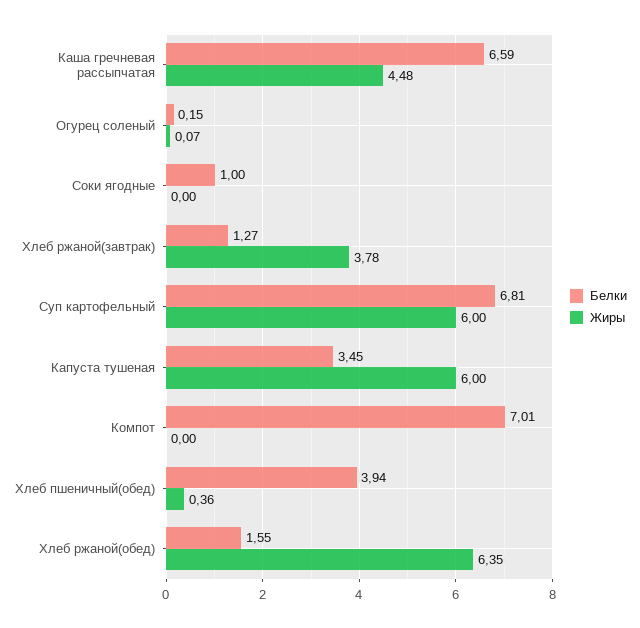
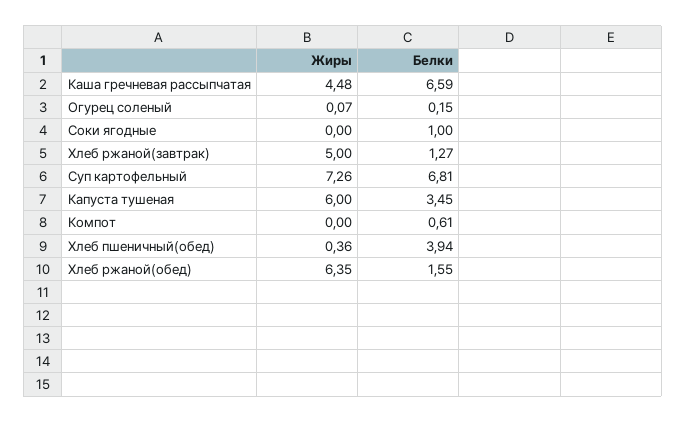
Жиры, Хлеб ржаной(завтрак): 3.78 -> 5
Жиры, Суп картофельный: 6 -> 7.26
Белки, Компот: 7.01 -> 0.61

